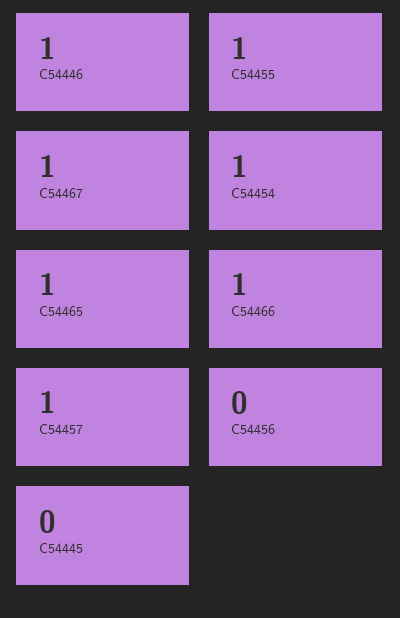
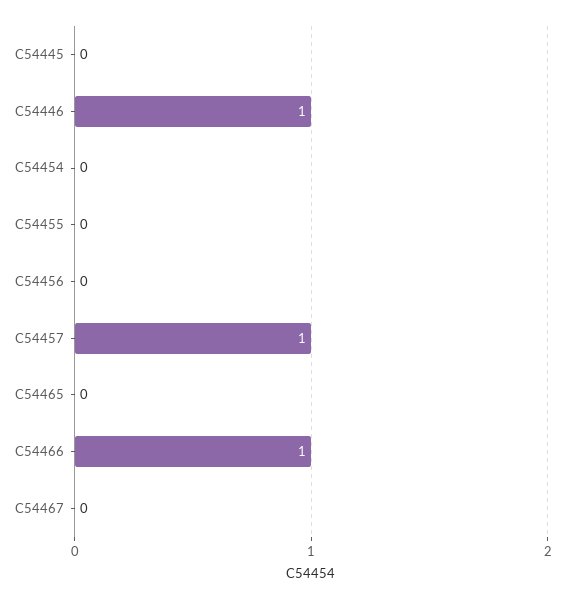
C54455: 1 -> 0
C54467: 1 -> 0
C54454: 1 -> 0
C54465: 1 -> 0

